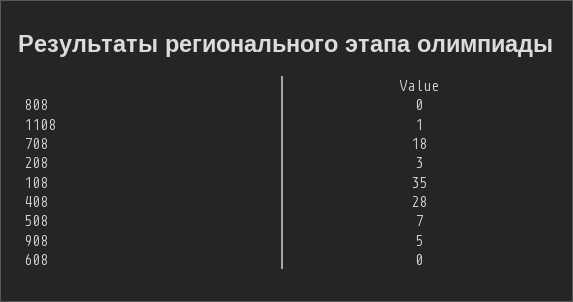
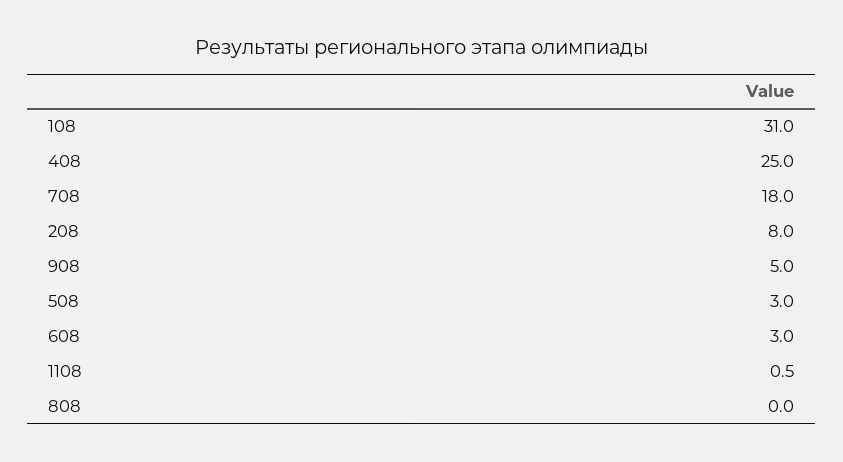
208: 3 -> 8
108: 35 -> 31
408: 28 -> 25
508: 7 -> 3
608: 0 -> 3

